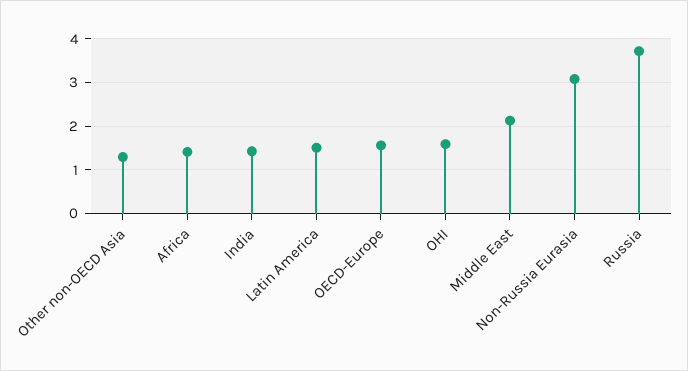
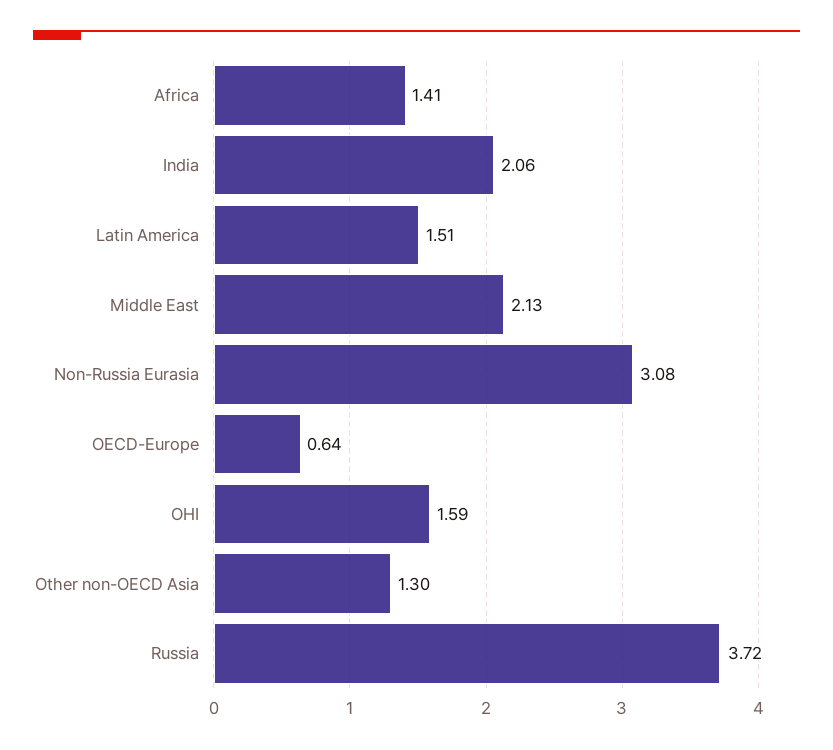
India: 1.4 -> 2.06
OECD-Europe: 1.6 -> 0.64

